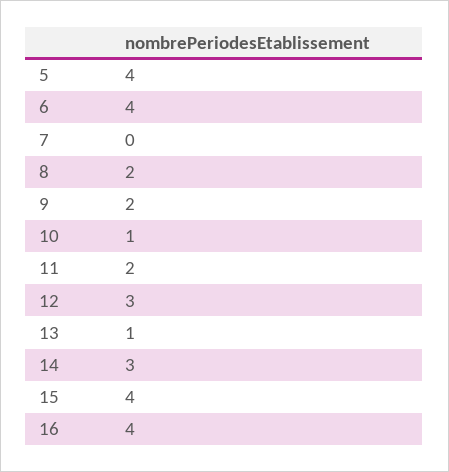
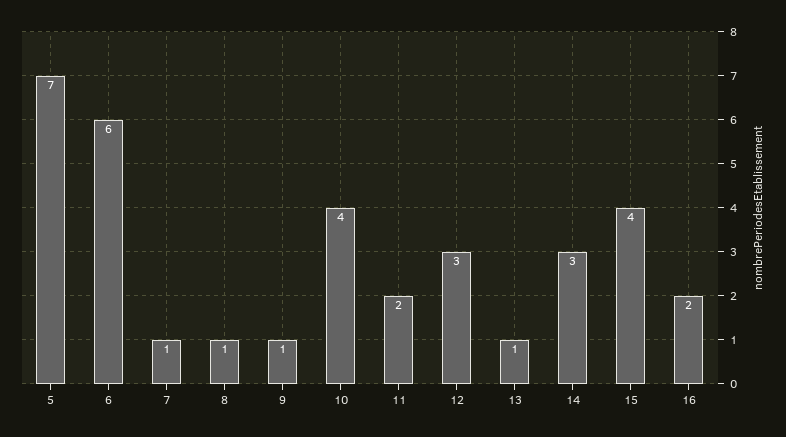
5: 4 -> 7
6: 4 -> 6
7: 0 -> 1
8: 2 -> 1
9: 2 -> 1
10: 1 -> 4
16: 4 -> 2

